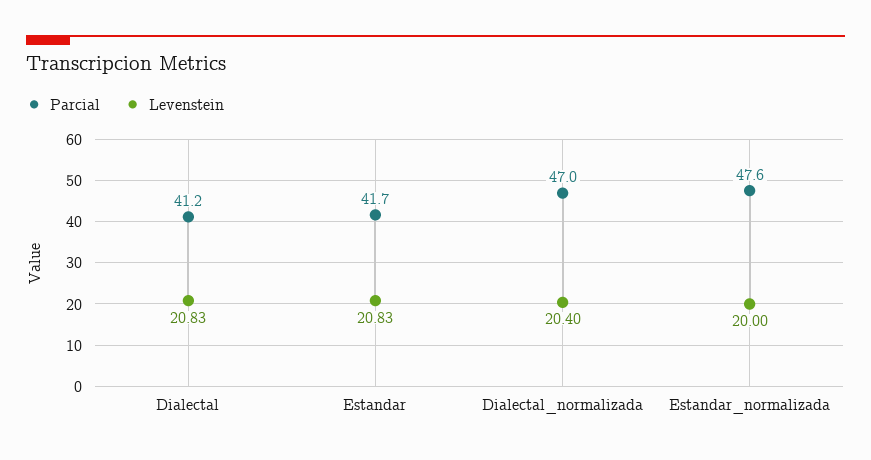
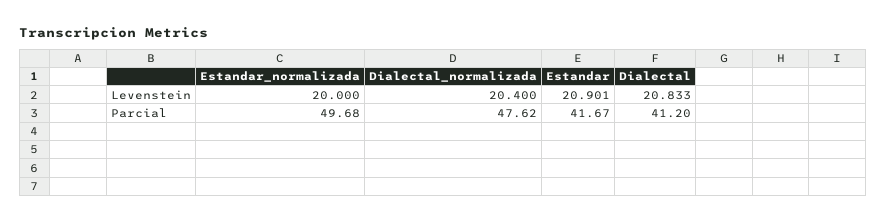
Levenstein, Estandar: 20.83 -> 20.901
Parcial, Dialectal_normalizada: 47 -> 47.62
Parcial, Estandar_normalizada: 47.6 -> 49.68

